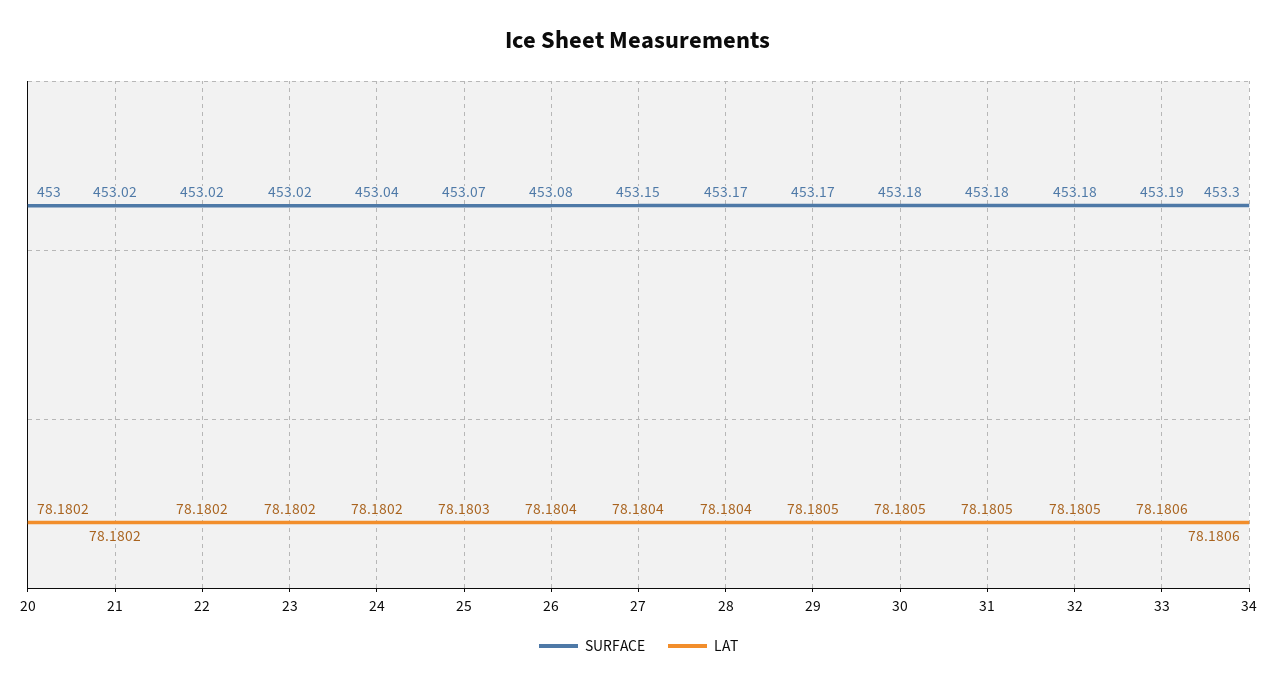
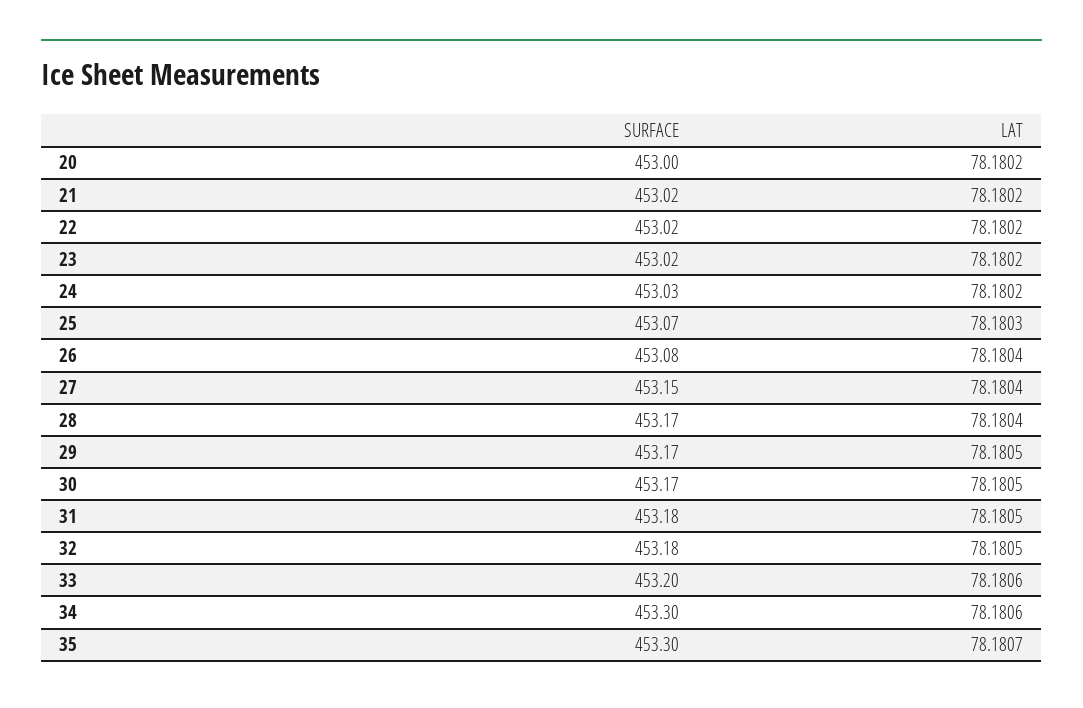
SURFACE, 24: 453.04 -> 453.03
SURFACE, 30: 453.18 -> 453.17
SURFACE, 33: 453.19 -> 453.2
SURFACE, 35: none -> 453.3
LAT, 35: none -> 78.1807

